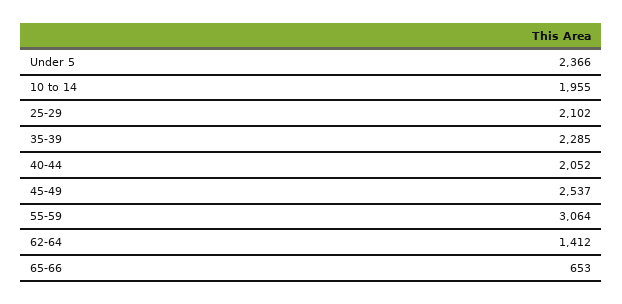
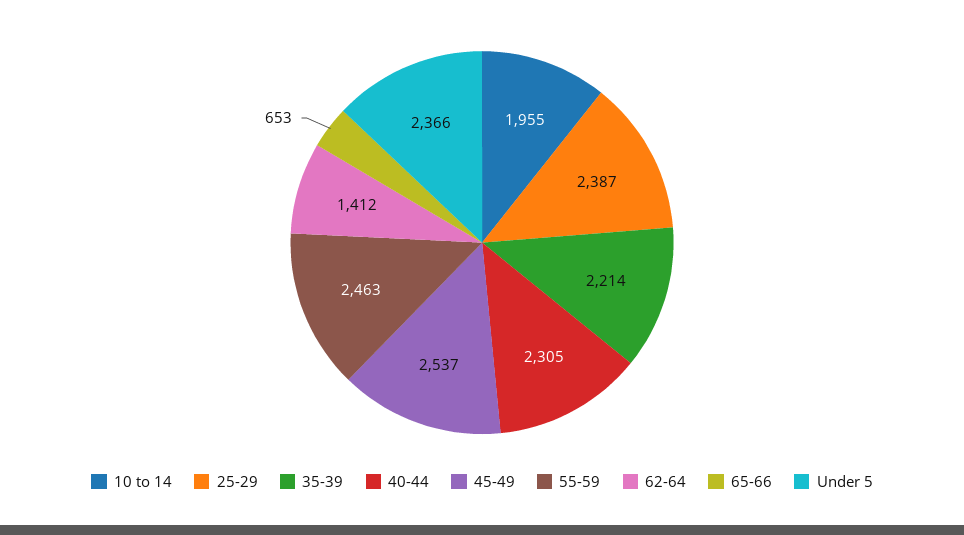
25-29: 2102 -> 2387
35-39: 2285 -> 2214
40-44: 2052 -> 2305
55-59: 3064 -> 2463

